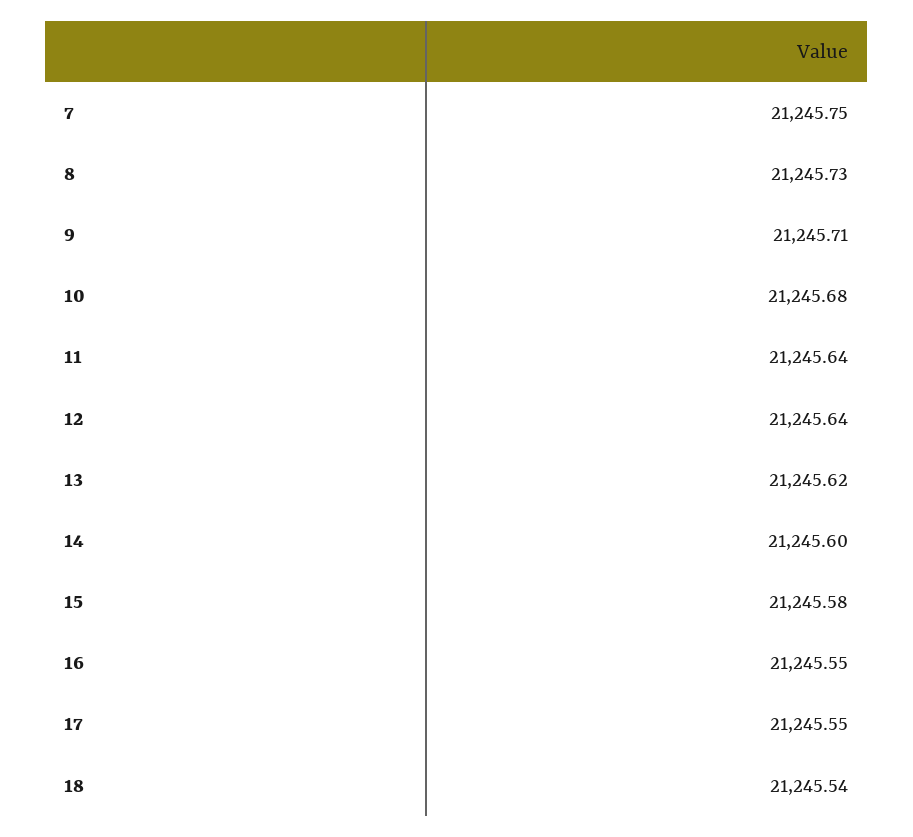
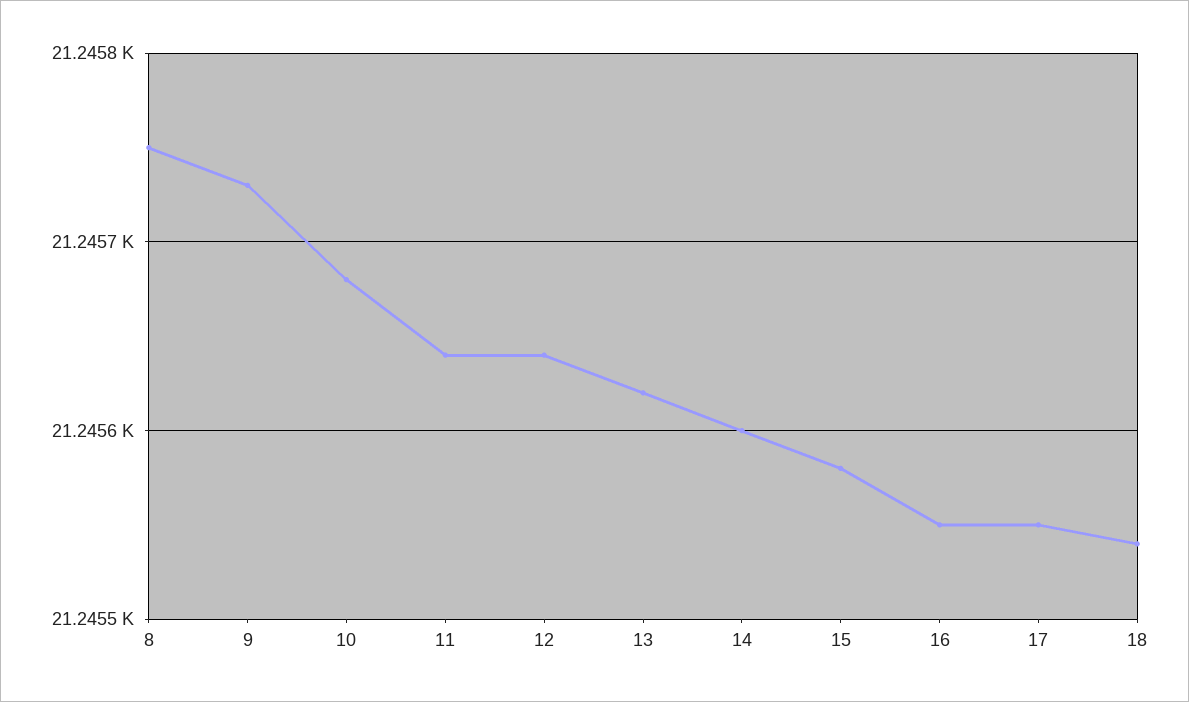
7: 21245.75 -> none
8: 21245.73 -> 21245.75
9: 21245.71 -> 21245.73

